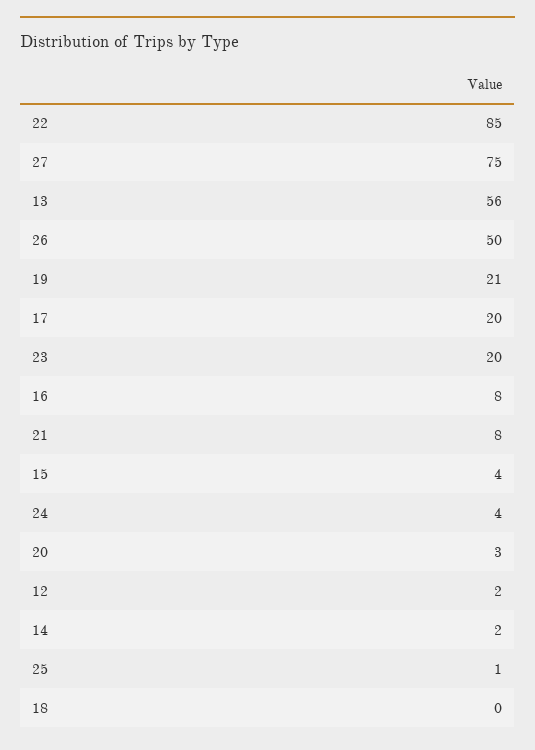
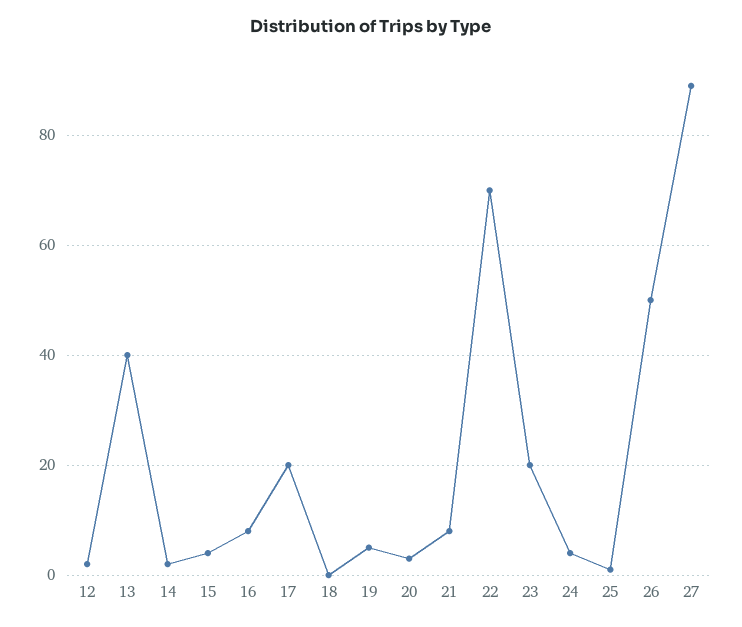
22: 85 -> 70
27: 75 -> 90
13: 56 -> 40
19: 21 -> 5

